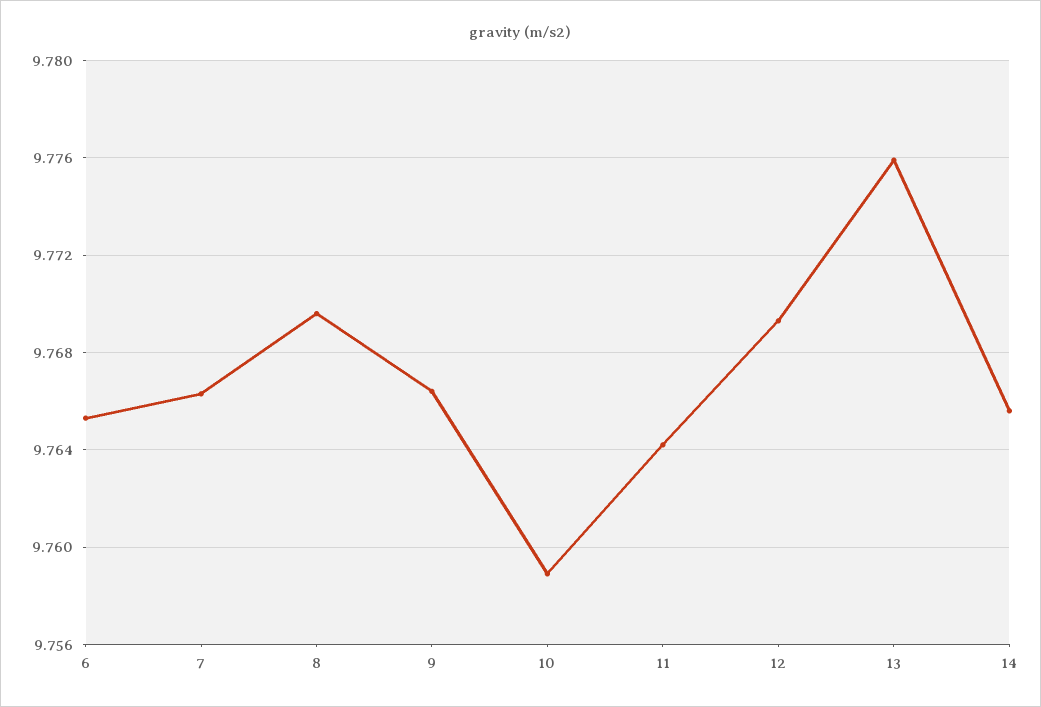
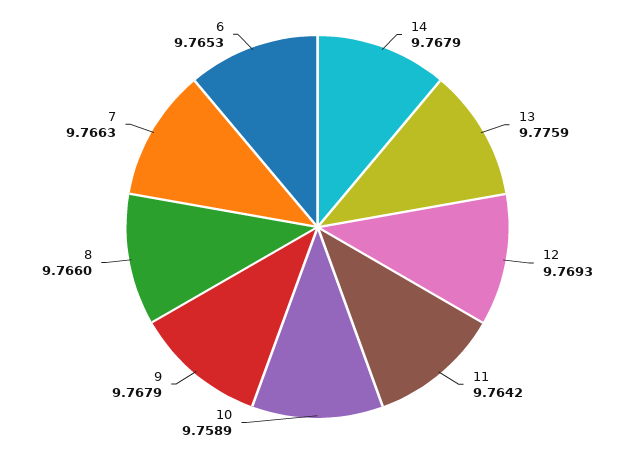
8: 9.7695 -> 9.766
9: 9.7665 -> 9.7679
14: 9.7655 -> 9.7679

